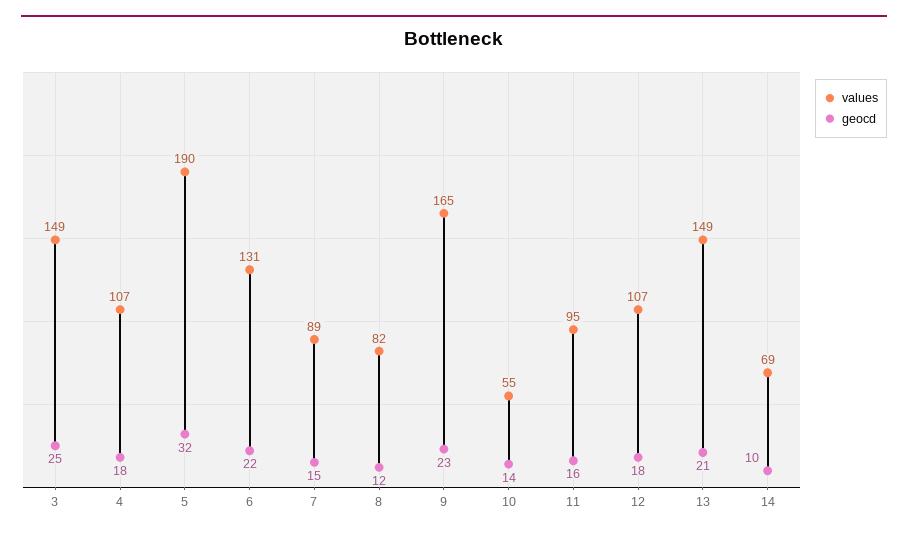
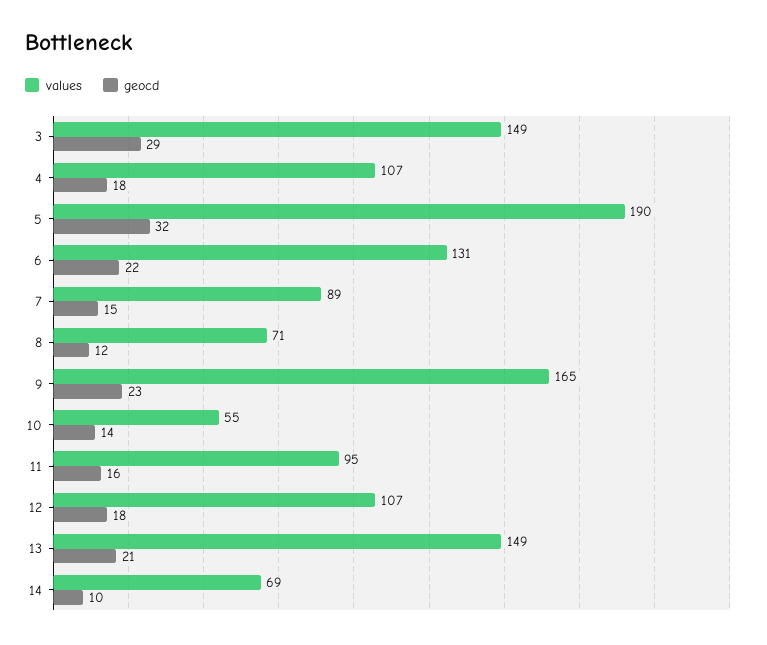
geocd, 3: 25 -> 29
values, 8: 82 -> 71

